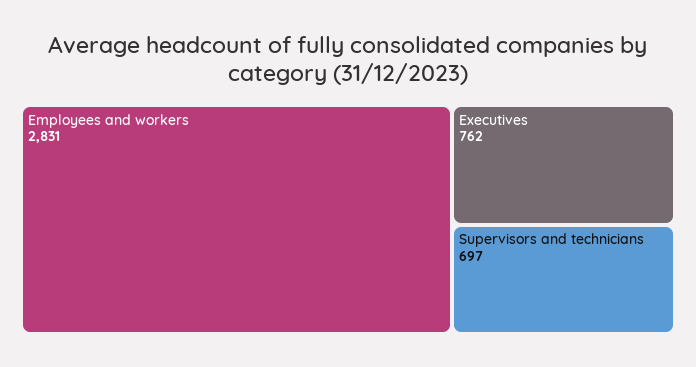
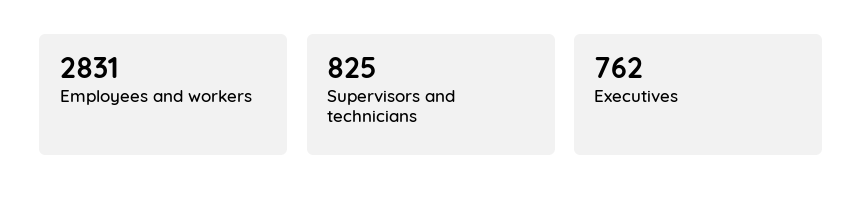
Supervisors and technicians: 697 -> 825

